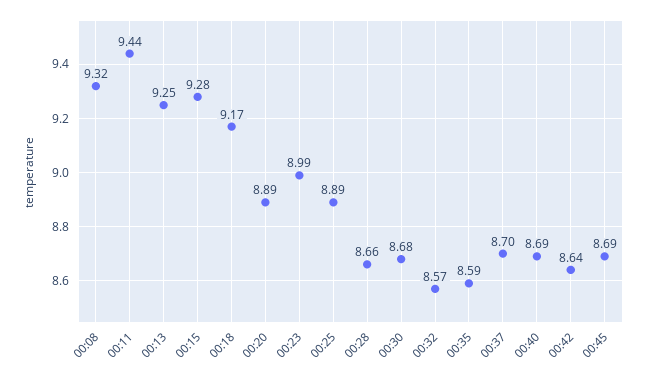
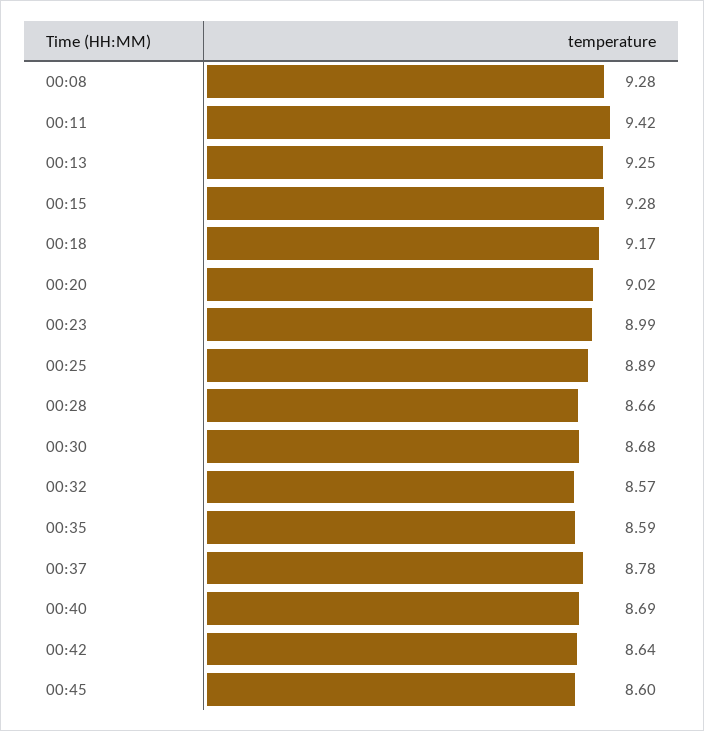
00:08: 9.32 -> 9.28
00:11: 9.44 -> 9.42
00:20: 8.89 -> 9.02
00:37: 8.7 -> 8.78
00:45: 8.69 -> 8.6

